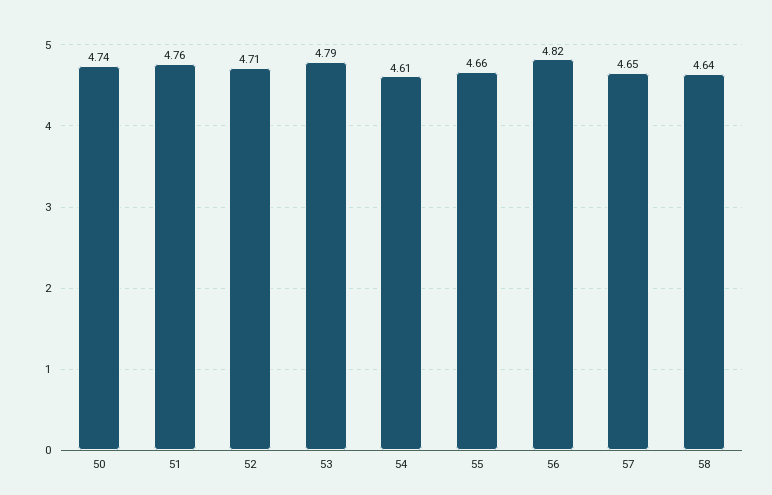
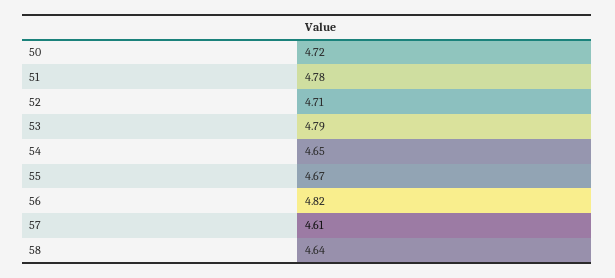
50: 4.74 -> 4.72
51: 4.76 -> 4.78
54: 4.61 -> 4.65
55: 4.66 -> 4.67
57: 4.65 -> 4.61

